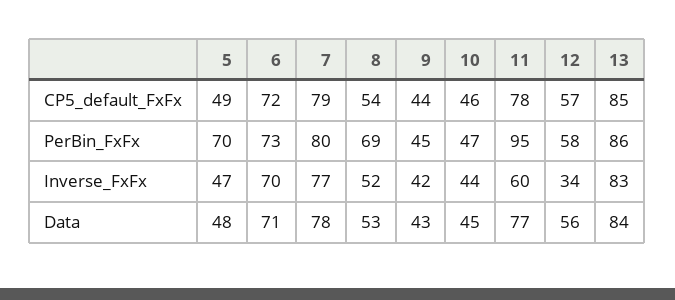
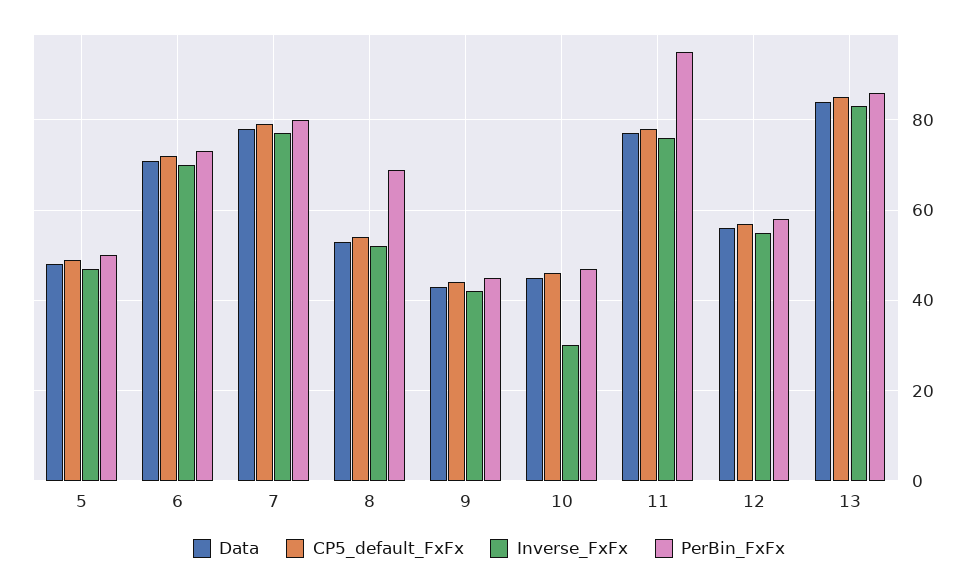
PerBin_FxFx, 5: 70 -> 50
Inverse_FxFx, 10: 44 -> 30
Inverse_FxFx, 11: 60 -> 75
Inverse_FxFx, 12: 34 -> 55

